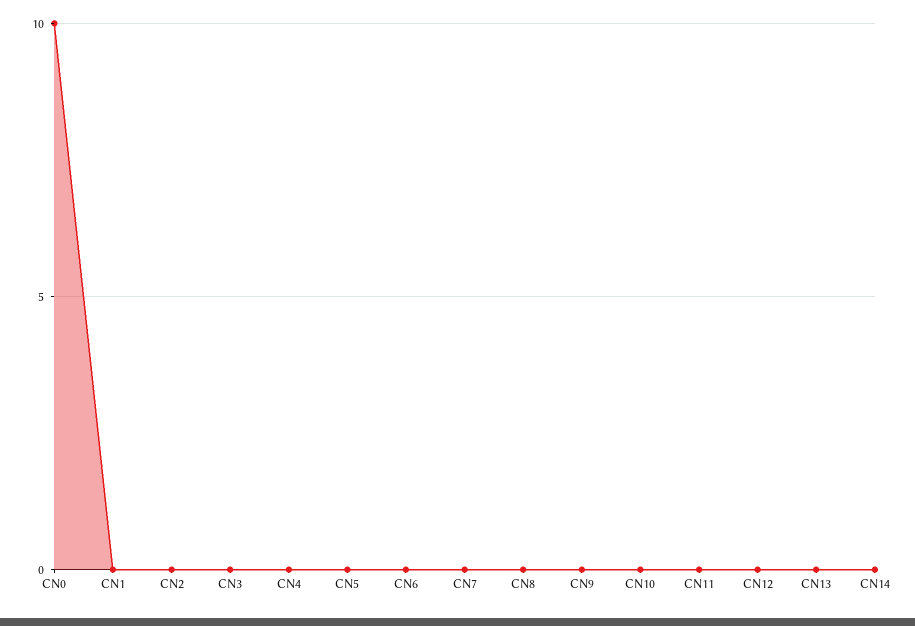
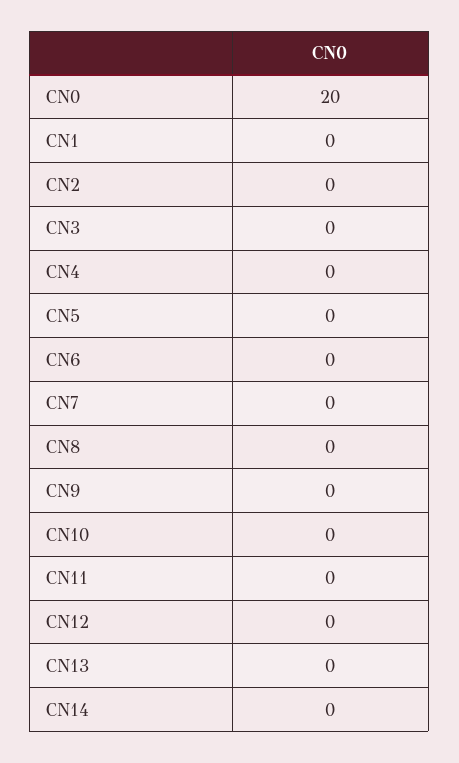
CN0: 10 -> 20

